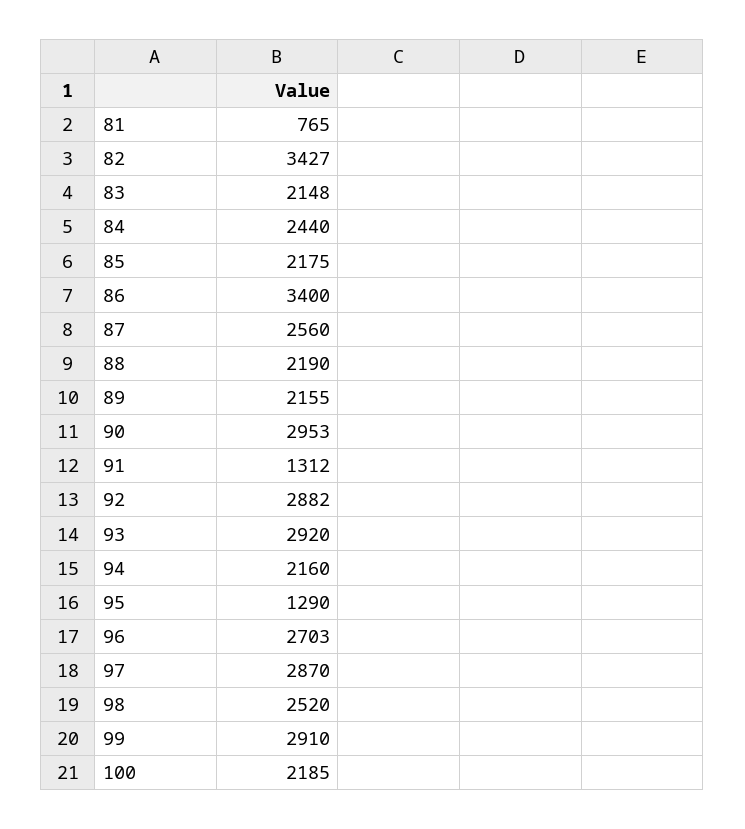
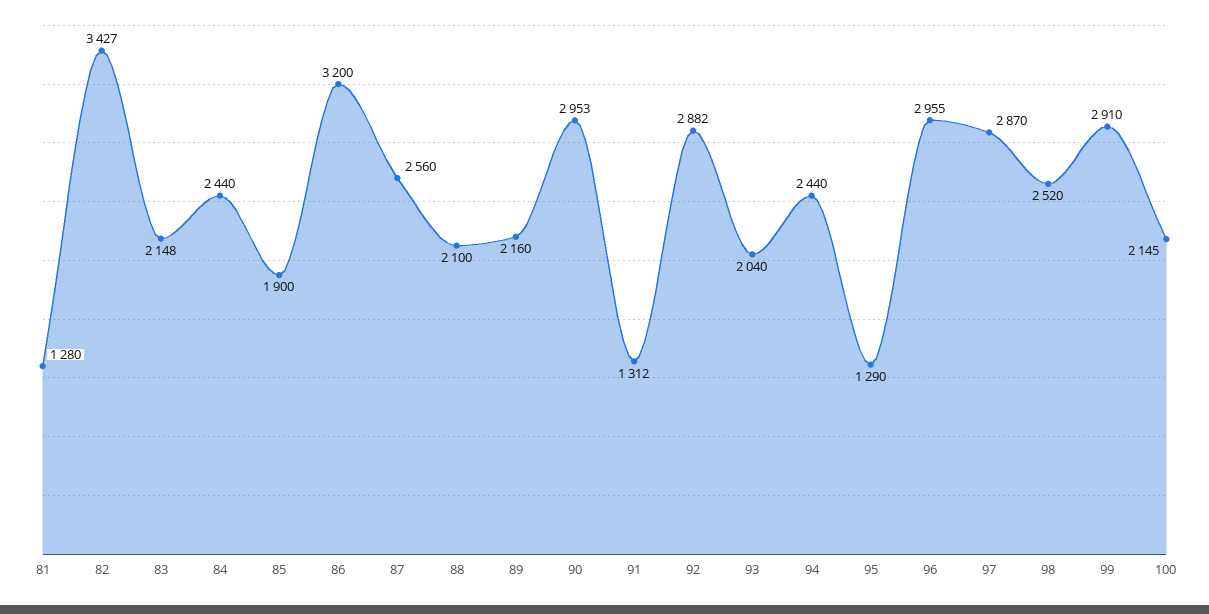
81: 765 -> 1280
85: 2175 -> 1900
86: 3400 -> 3200
88: 2190 -> 2100
89: 2155 -> 2160
93: 2920 -> 2040
94: 2160 -> 2440
96: 2703 -> 2955
100: 2185 -> 2145

